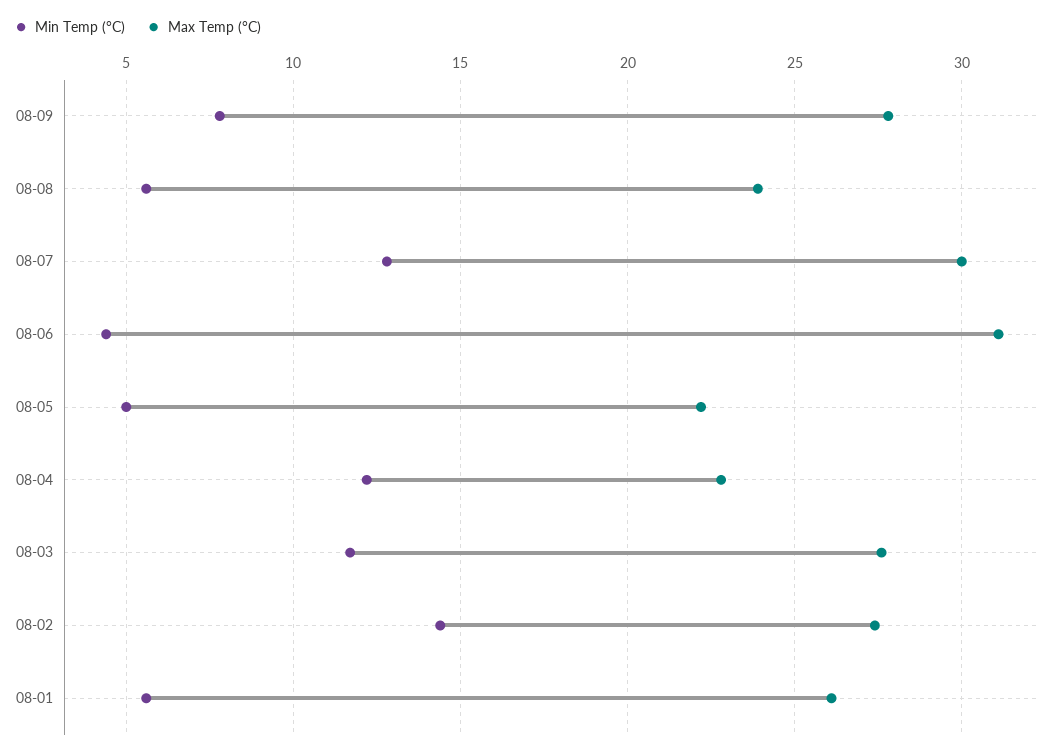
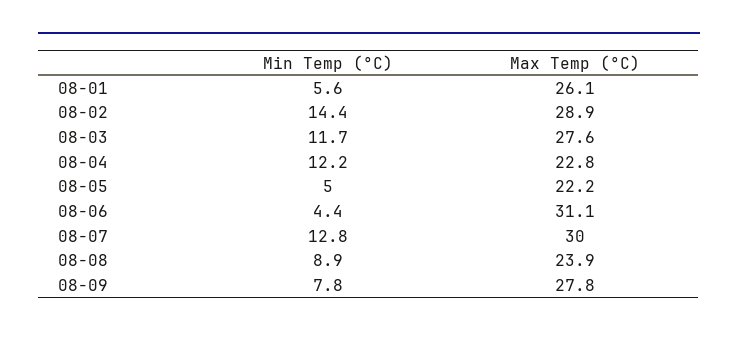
Min Temp (°C), 08-08: 5.5 -> 8.9
Max Temp (°C), 08-02: 27.5 -> 28.9

